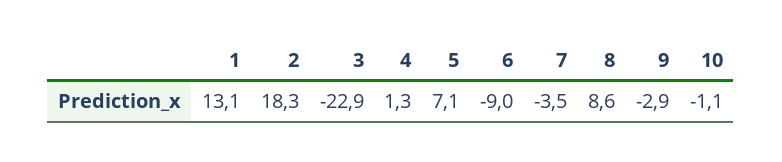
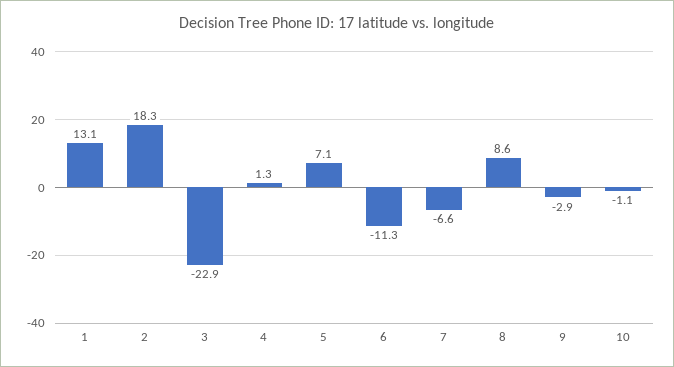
6: -9 -> -11.3
7: -3.5 -> -6.6

